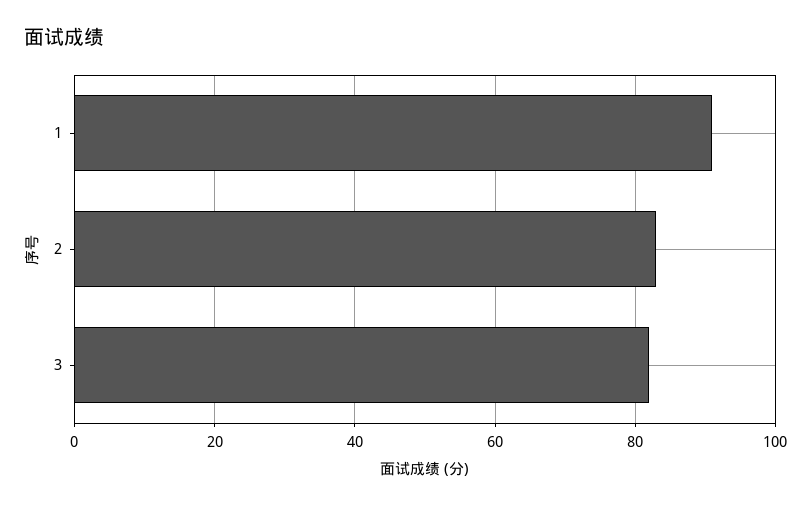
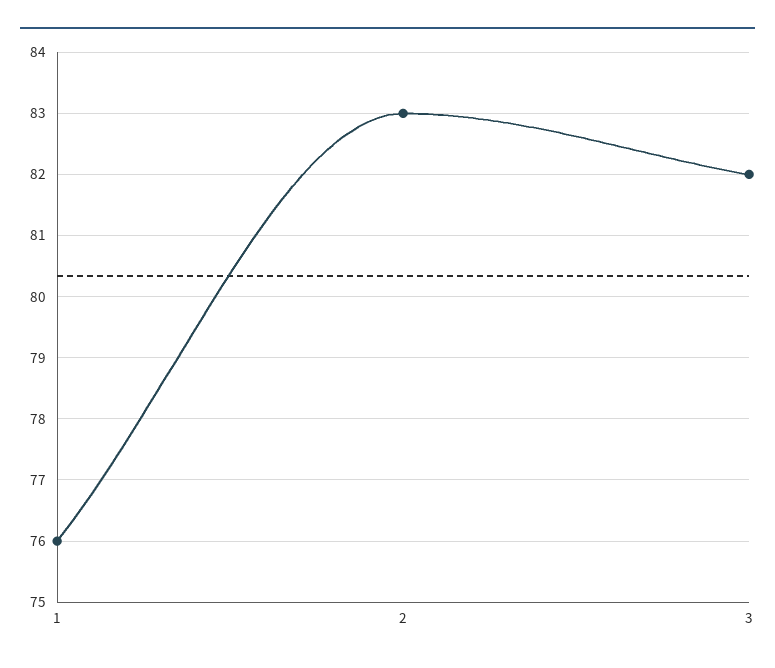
1: 90 -> 76

